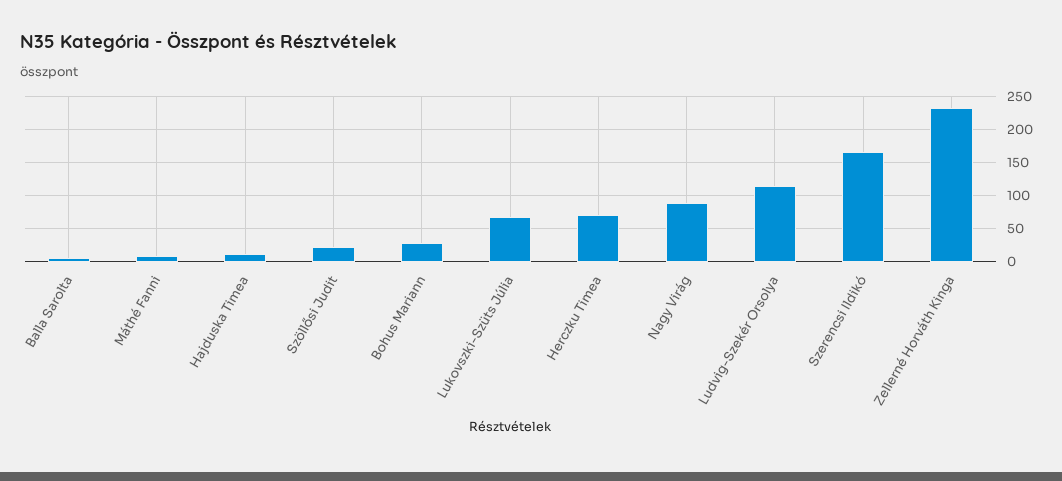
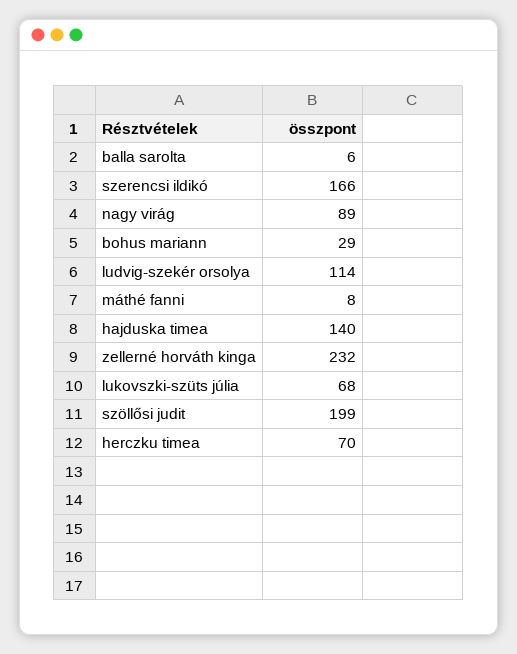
Hajduska Timea: 10 -> 140
Szöllősi Judit: 20 -> 199

